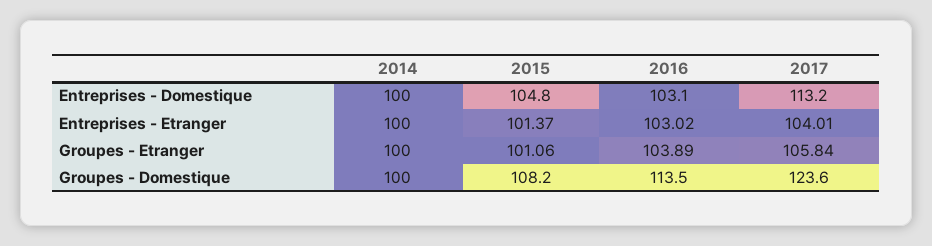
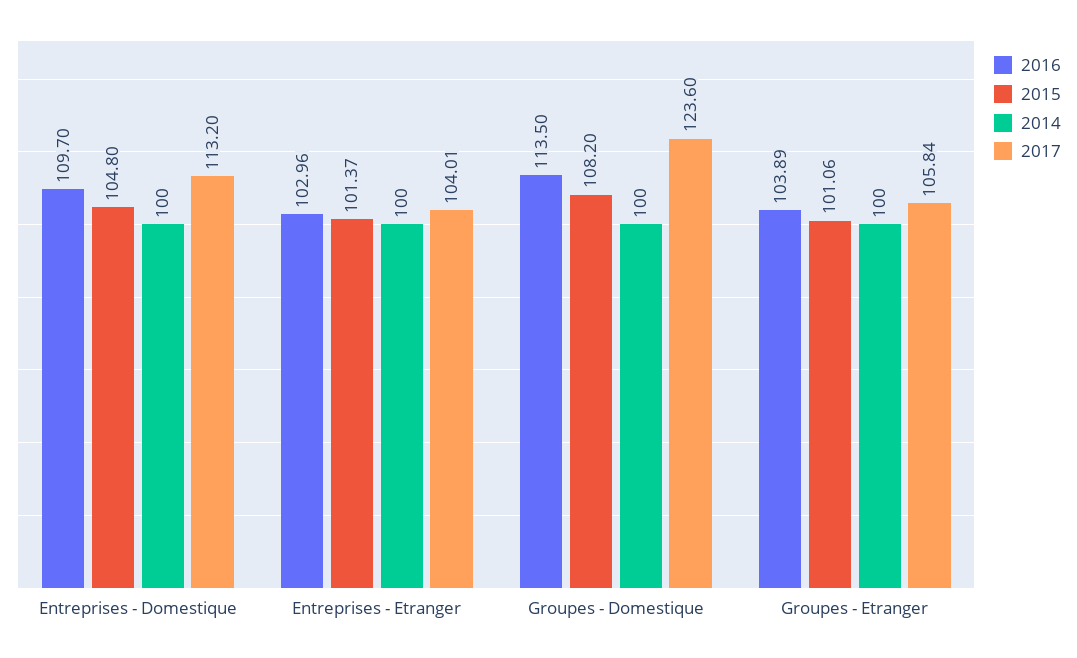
2016, Entreprises - Domestique: 103.1 -> 109.7
2016, Entreprises - Etranger: 103.02 -> 102.96

